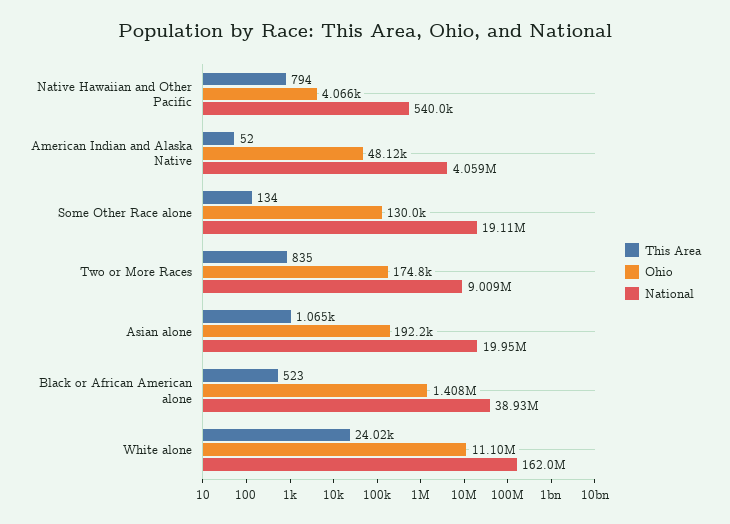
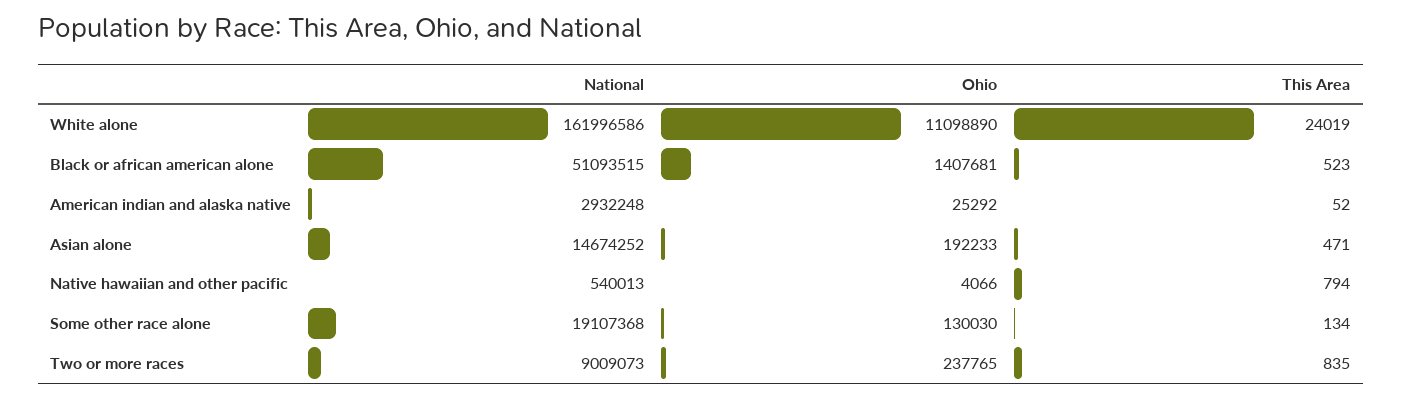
Ohio, American Indian and Alaska Native: 48120 -> 25292
National, American Indian and Alaska Native: 4059000 -> 2932248
Ohio, Two or More Races: 174800 -> 237765
This Area, Asian alone: 1065 -> 471
National, Asian alone: 19950000 -> 14674252
National, Black or African American alone: 38930000 -> 51093515

